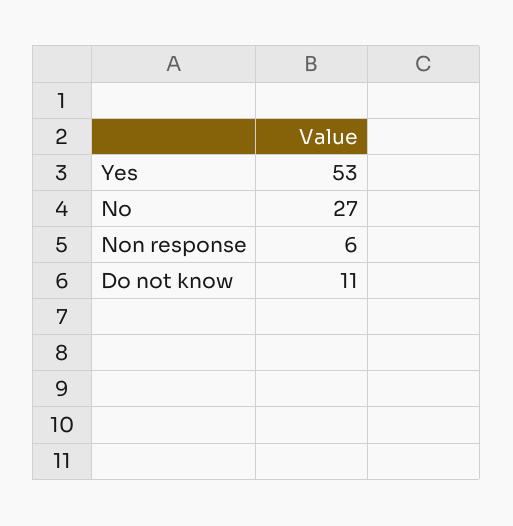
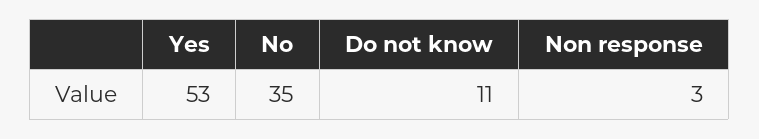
No: 27 -> 35
Non response: 6 -> 3

